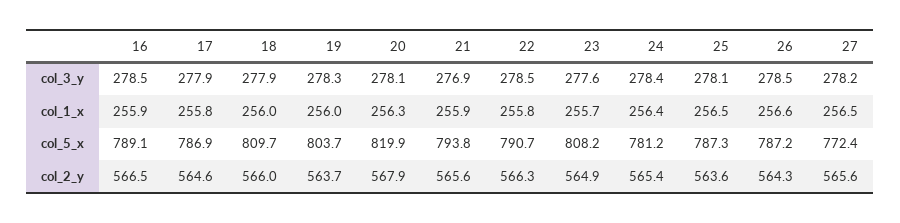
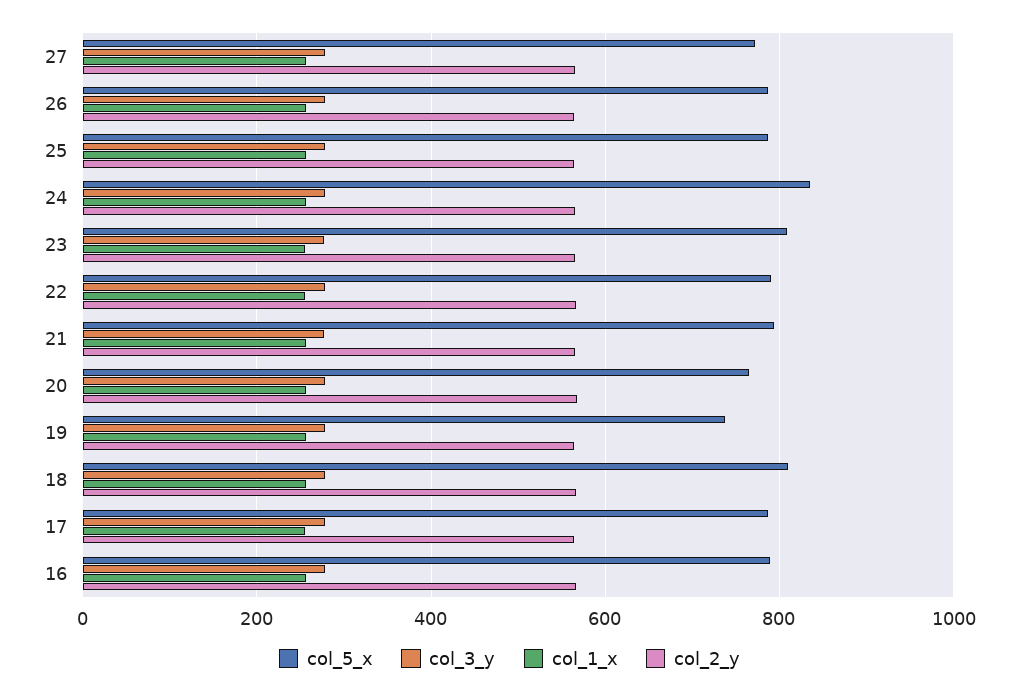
col_5_x, 19: 803.7 -> 740
col_5_x, 20: 819.9 -> 760
col_5_x, 24: 781.2 -> 840

